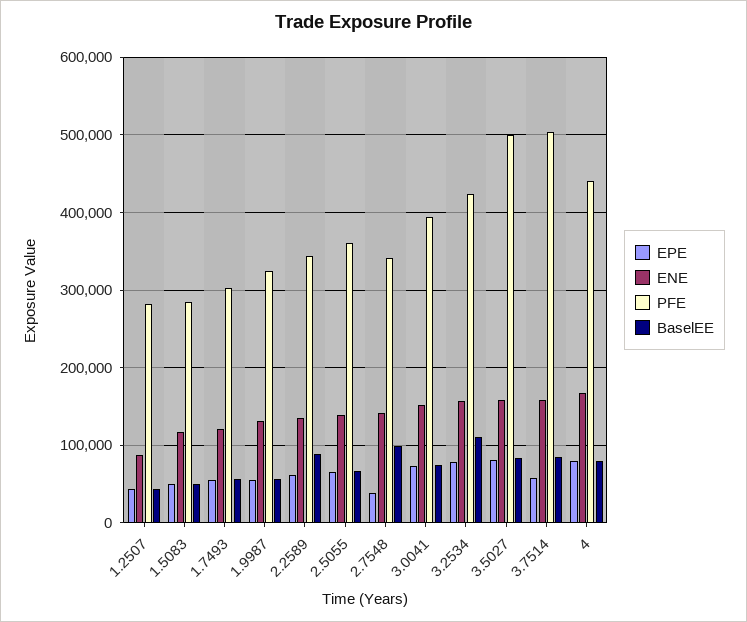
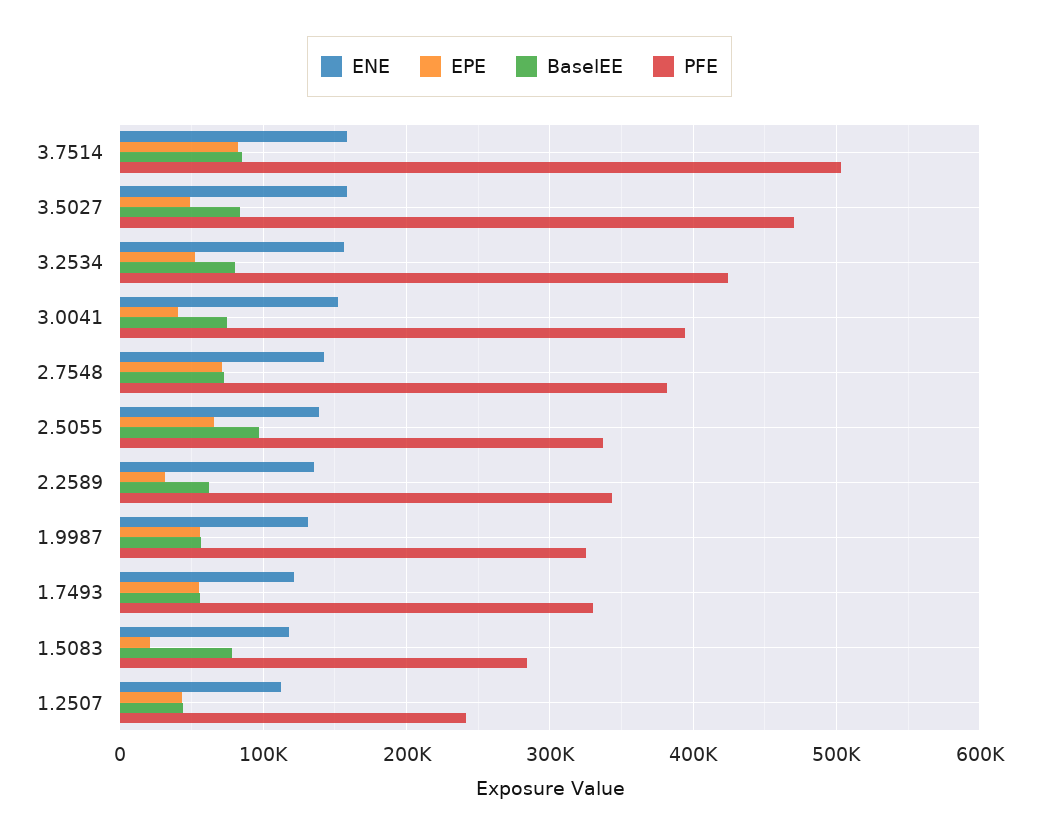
ENE, 1.2507: 90000 -> 110000
PFE, 1.2507: 280000 -> 240000
EPE, 1.5083: 50000 -> 20000
BaselEE, 1.5083: 50000 -> 80000
PFE, 1.7493: 300000 -> 330000
EPE, 2.2589: 60000 -> 30000
BaselEE, 2.2589: 90000 -> 60000
PFE, 2.5055: 360000 -> 340000
BaselEE, 2.5055: 70000 -> 100000
EPE, 2.7548: 40000 -> 70000
PFE, 2.7548: 340000 -> 380000
BaselEE, 2.7548: 100000 -> 70000
EPE, 3.0041: 70000 -> 40000
EPE, 3.2534: 80000 -> 50000
BaselEE, 3.2534: 110000 -> 80000
EPE, 3.5027: 80000 -> 50000
PFE, 3.5027: 500000 -> 470000
EPE, 3.7514: 60000 -> 80000
EPE, 4: 80000 -> none
ENE, 4: 170000 -> none
PFE, 4: 440000 -> none
BaselEE, 4: 80000 -> none

